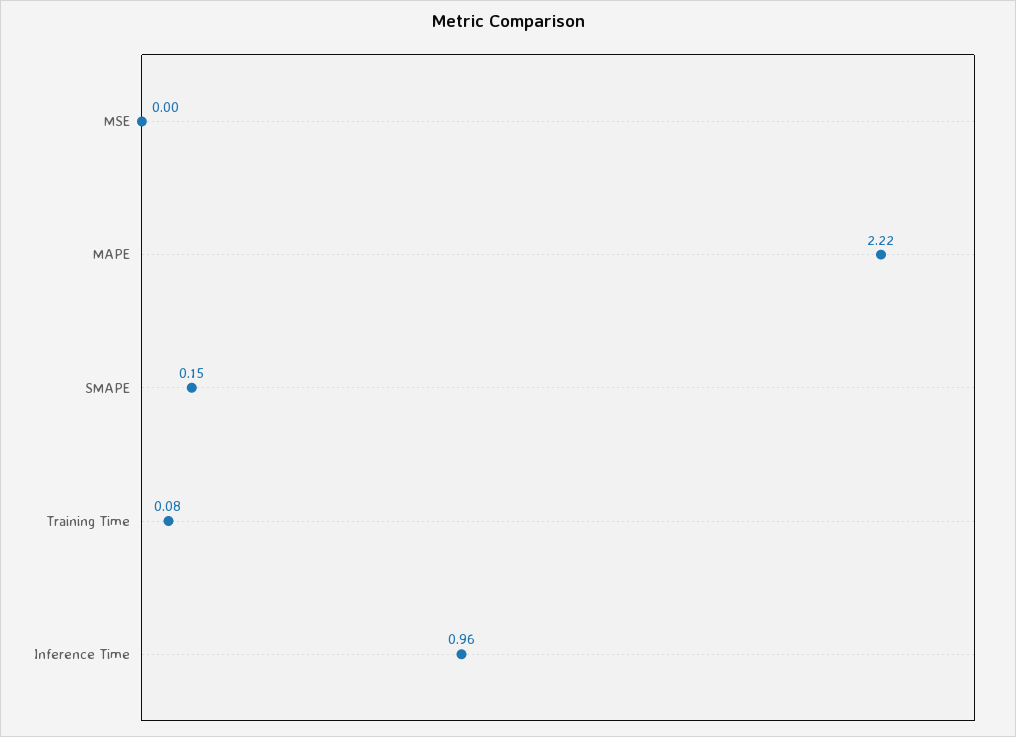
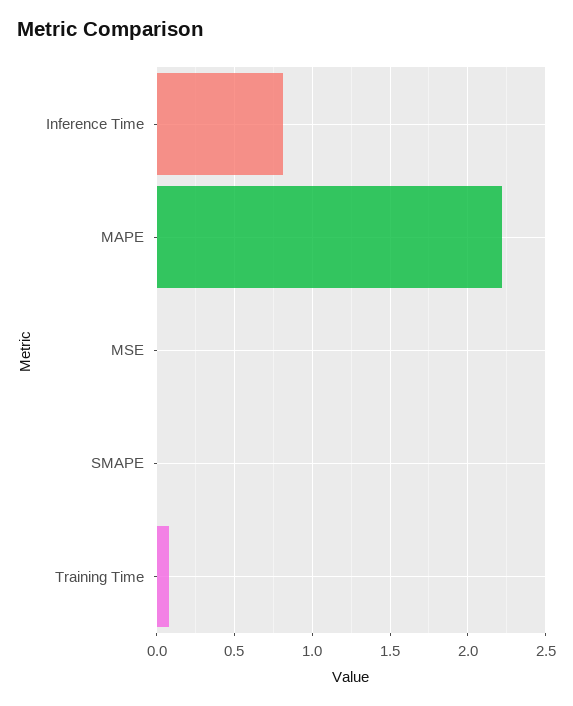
SMAPE: 0.15 -> 0
Inference Time: 0.96 -> 0.8

